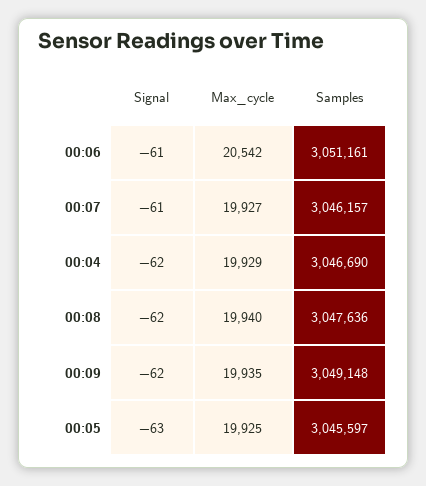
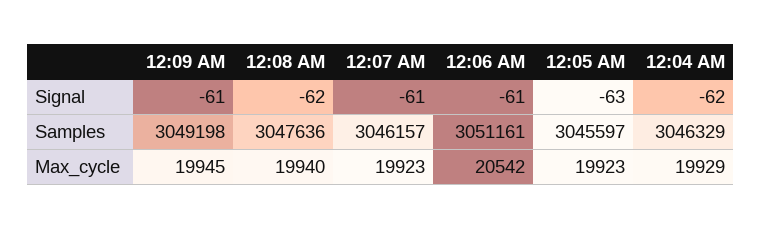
Max_cycle, 00:07: 19927 -> 19923
Samples, 00:04: 3046690 -> 3046329
Signal, 00:09: -62 -> -61
Max_cycle, 00:09: 19935 -> 19945
Samples, 00:09: 3049148 -> 3049198
Max_cycle, 00:05: 19925 -> 19923

